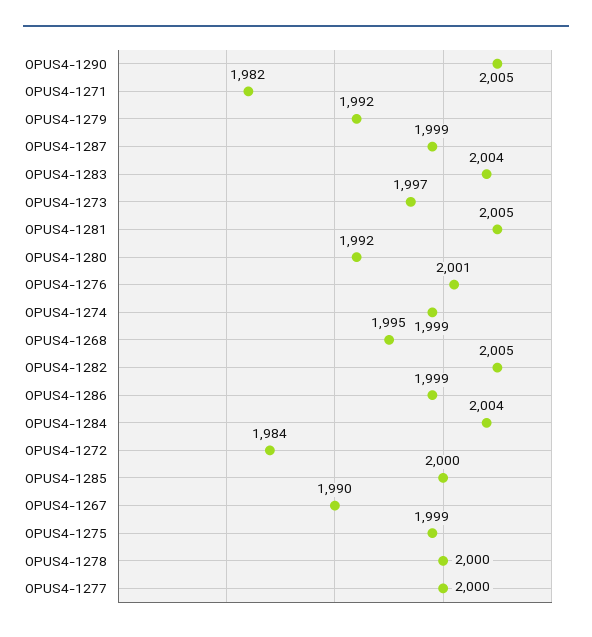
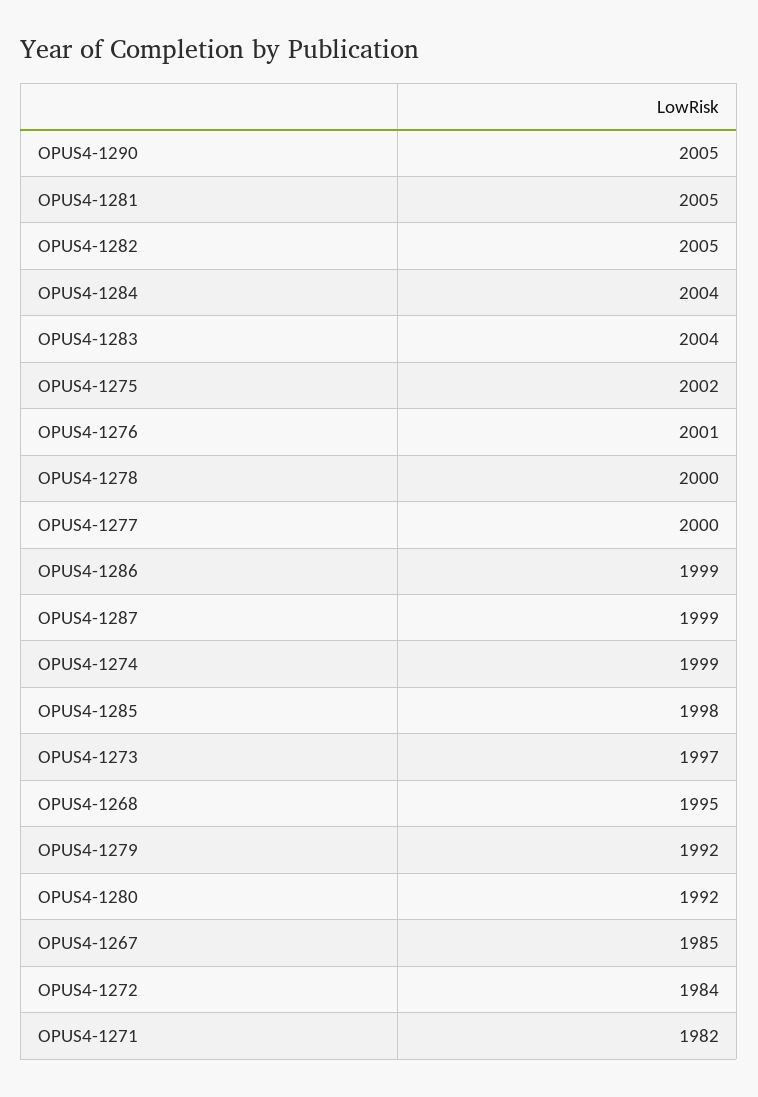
OPUS4-1285: 2000 -> 1998
OPUS4-1267: 1990 -> 1985
OPUS4-1275: 1999 -> 2002

